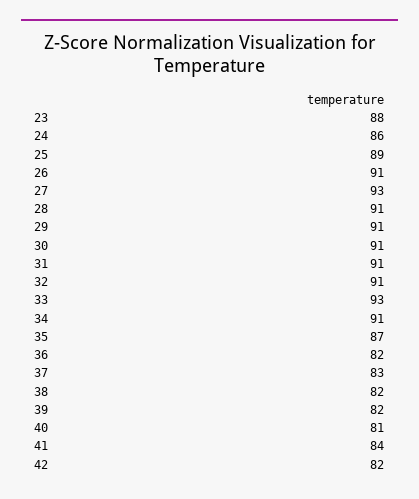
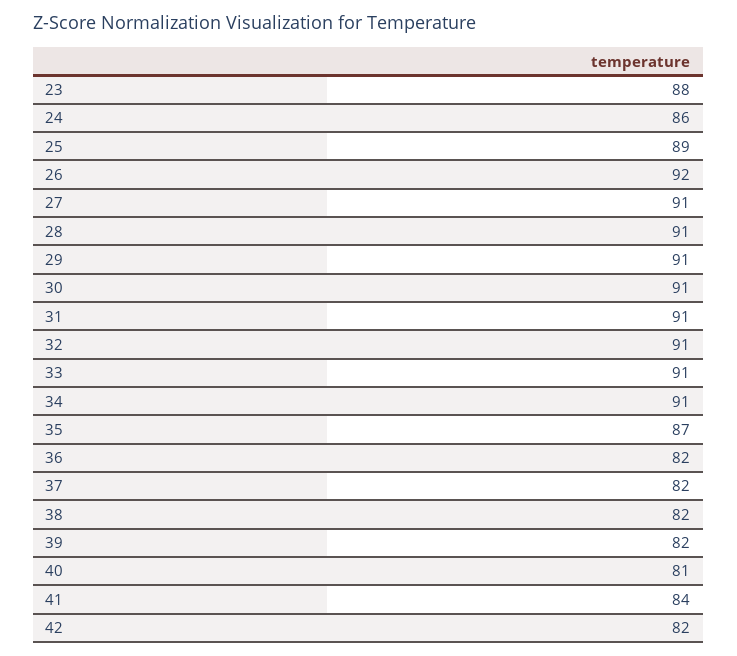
26: 91 -> 92
27: 93 -> 91
33: 93 -> 91
37: 83 -> 82

